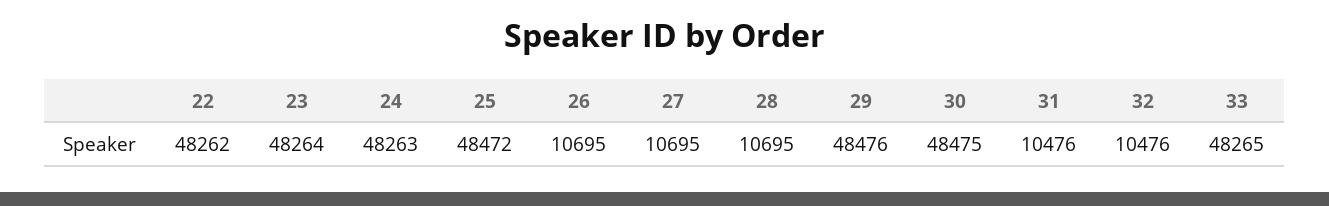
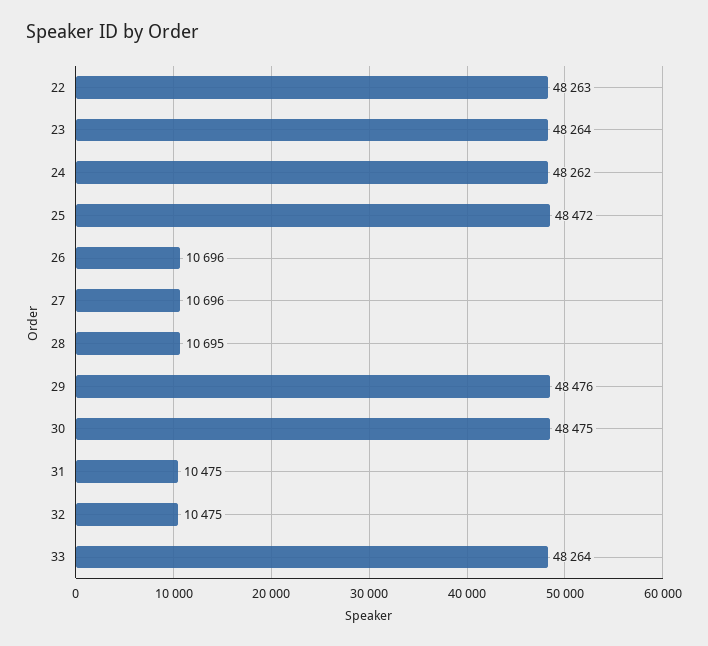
22: 48262 -> 48263
24: 48263 -> 48262
26: 10695 -> 10696
27: 10695 -> 10696
31: 10476 -> 10475
32: 10476 -> 10475
33: 48265 -> 48264

